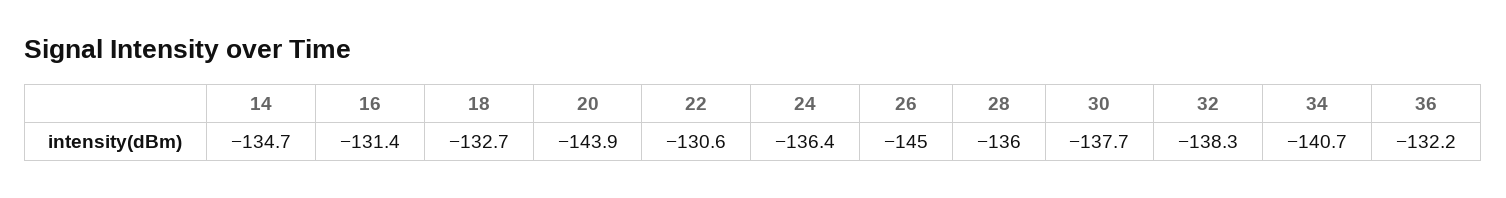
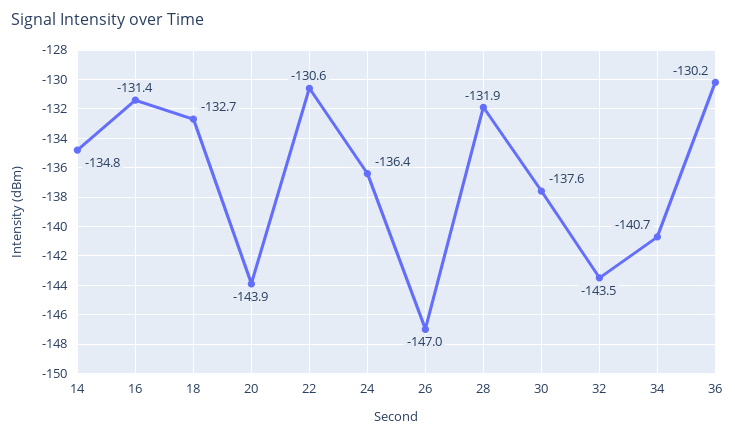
14: -134.7 -> -134.8
26: -145 -> -147
28: -136 -> -131.9
30: -137.7 -> -137.6
32: -138.3 -> -143.5
36: -132.2 -> -130.2

